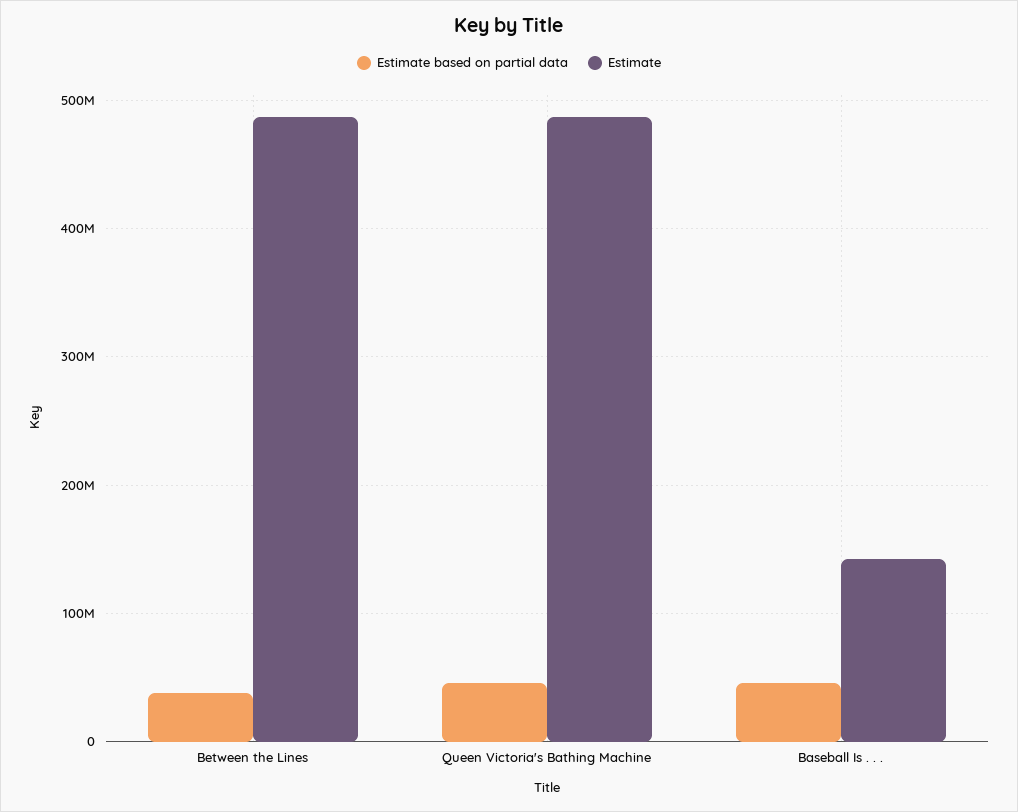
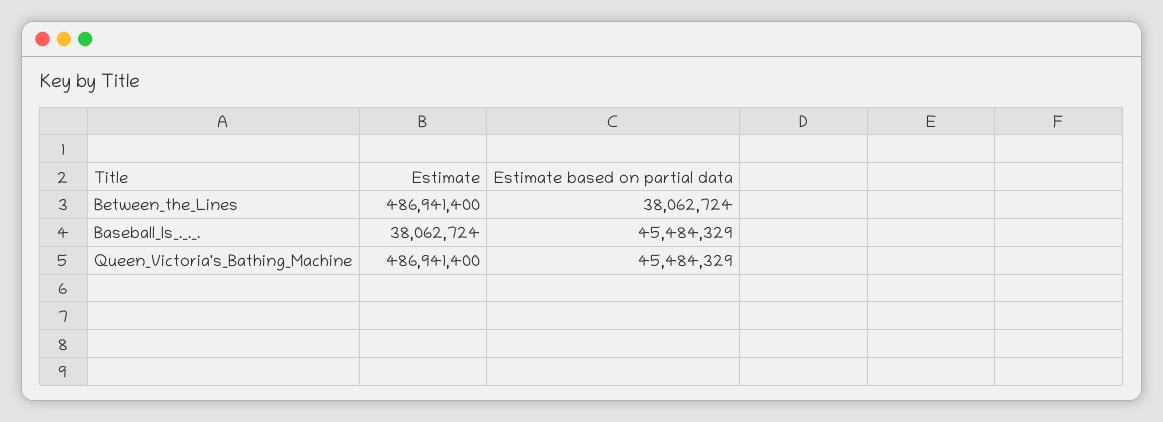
Estimate, Baseball Is . . .: 140000000 -> 38062724

